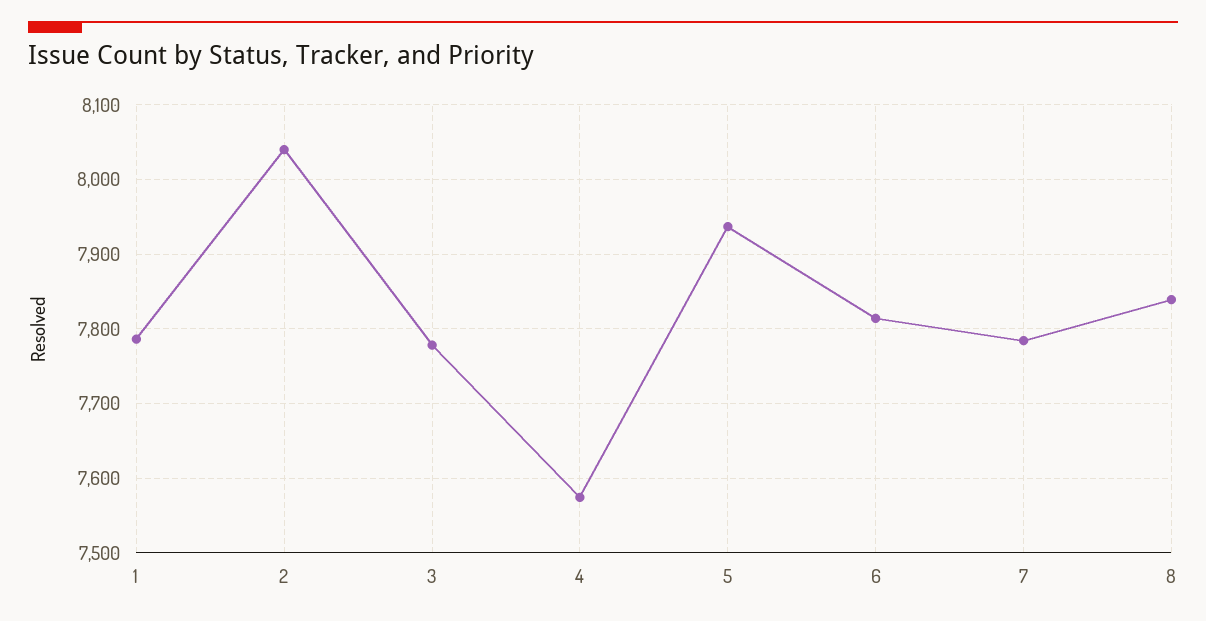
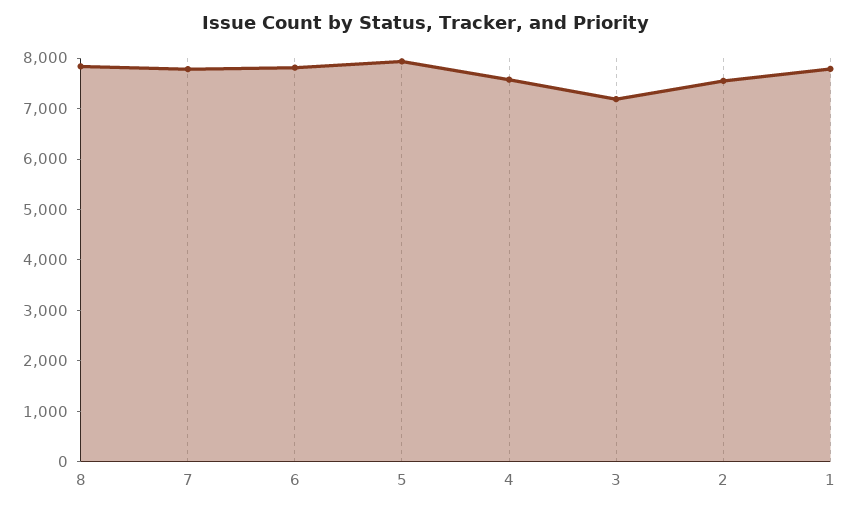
2: 8040 -> 7600
3: 7780 -> 7200

